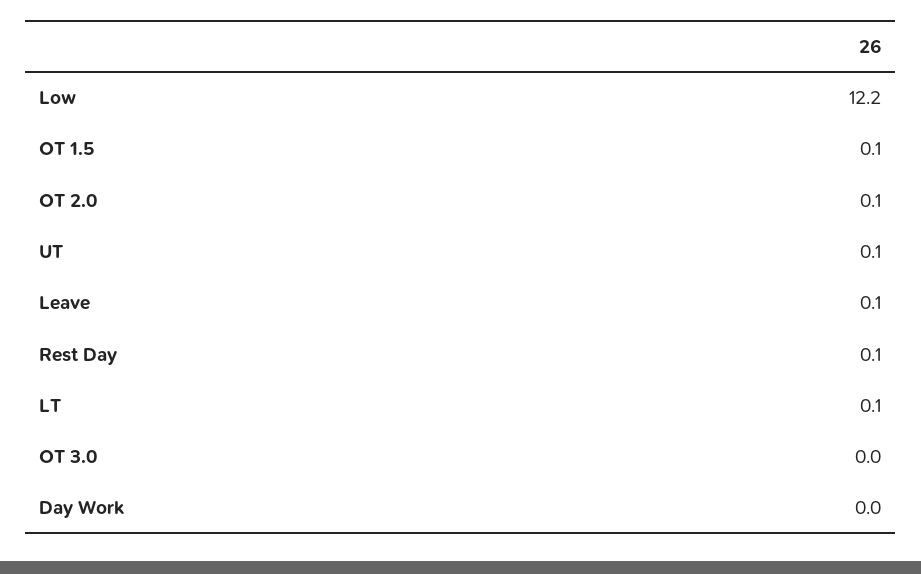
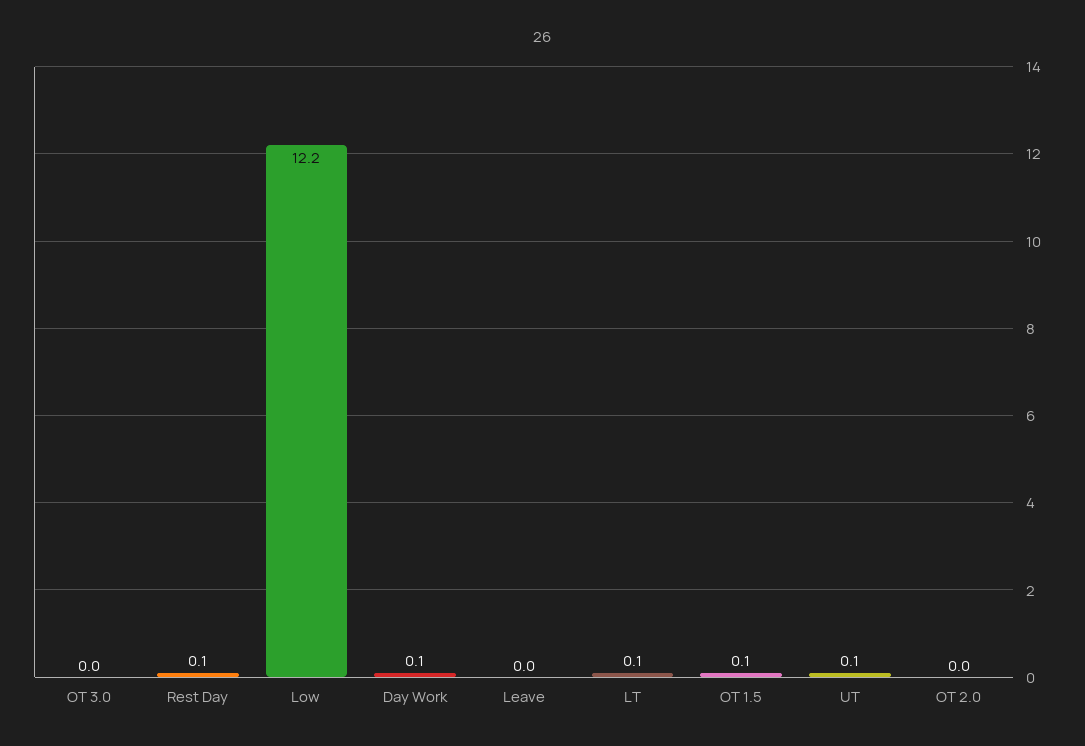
OT 2.0: 0.1 -> 0
Leave: 0.1 -> 0
Day Work: 0 -> 0.1

